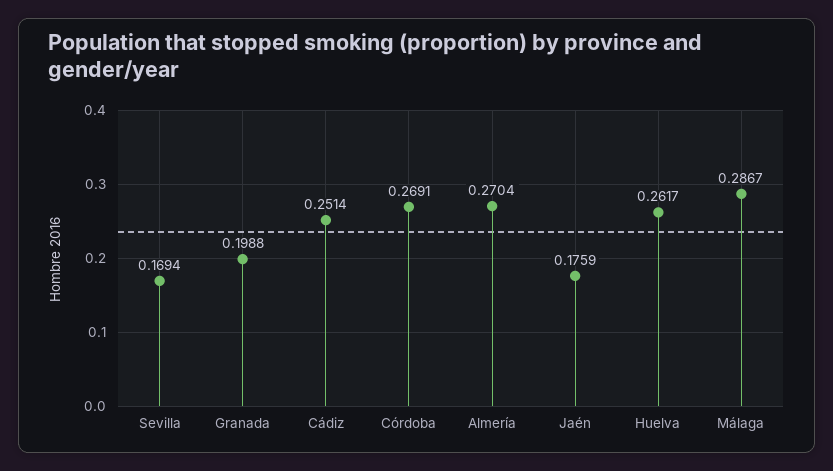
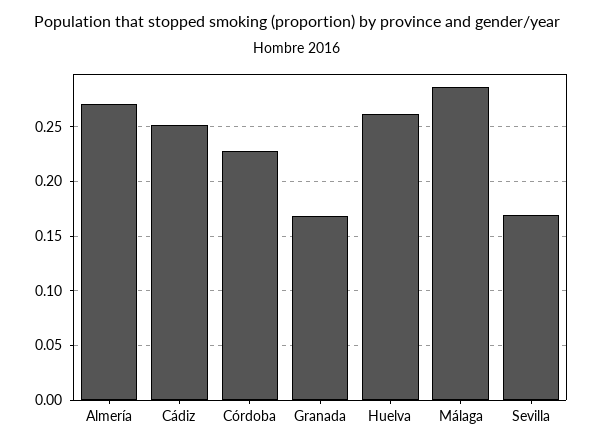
Granada: 0.1988 -> 0.17
Córdoba: 0.2691 -> 0.23
Jaén: 0.1759 -> none

